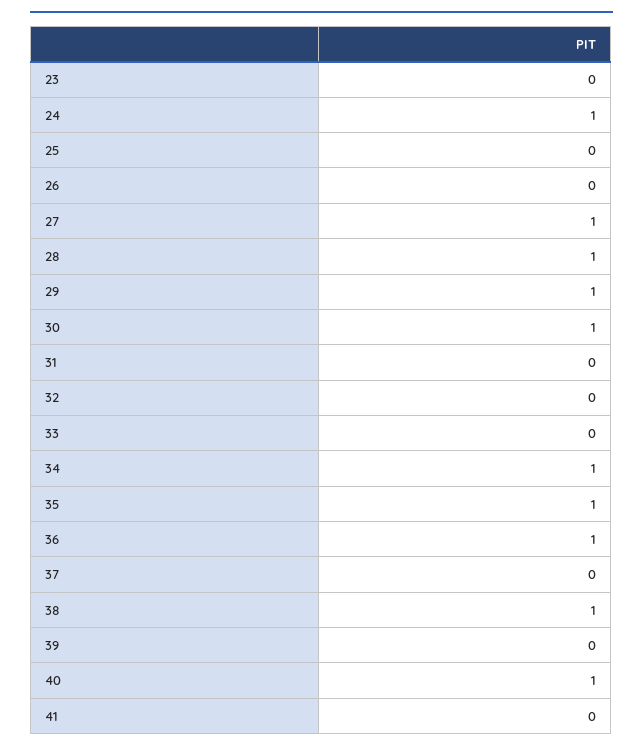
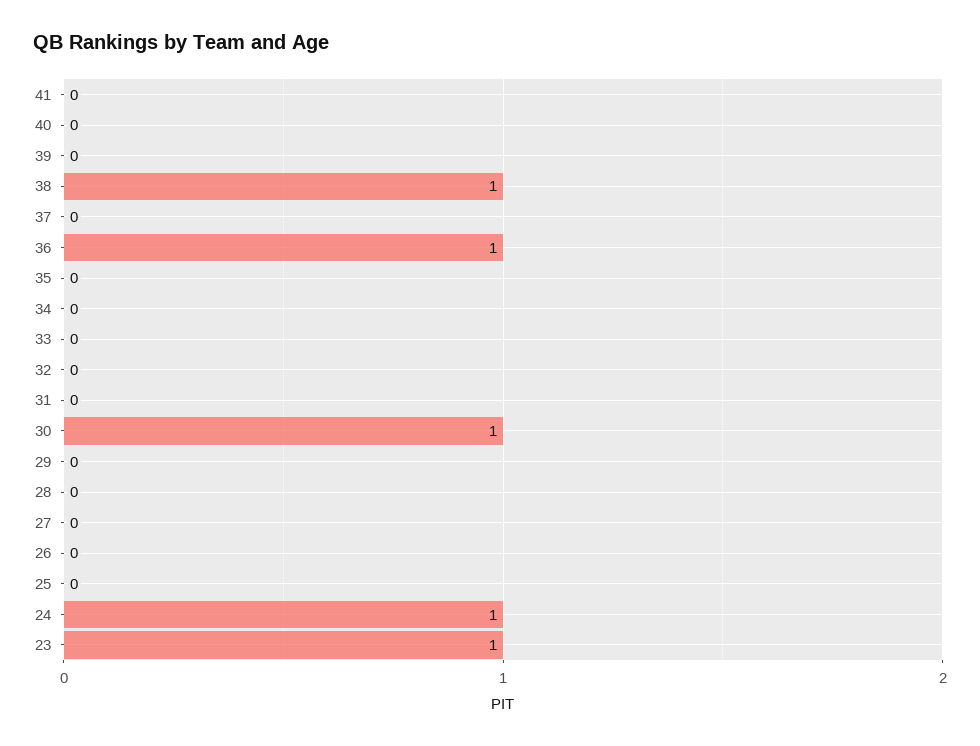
23: 0 -> 1
27: 1 -> 0
28: 1 -> 0
29: 1 -> 0
34: 1 -> 0
35: 1 -> 0
40: 1 -> 0

